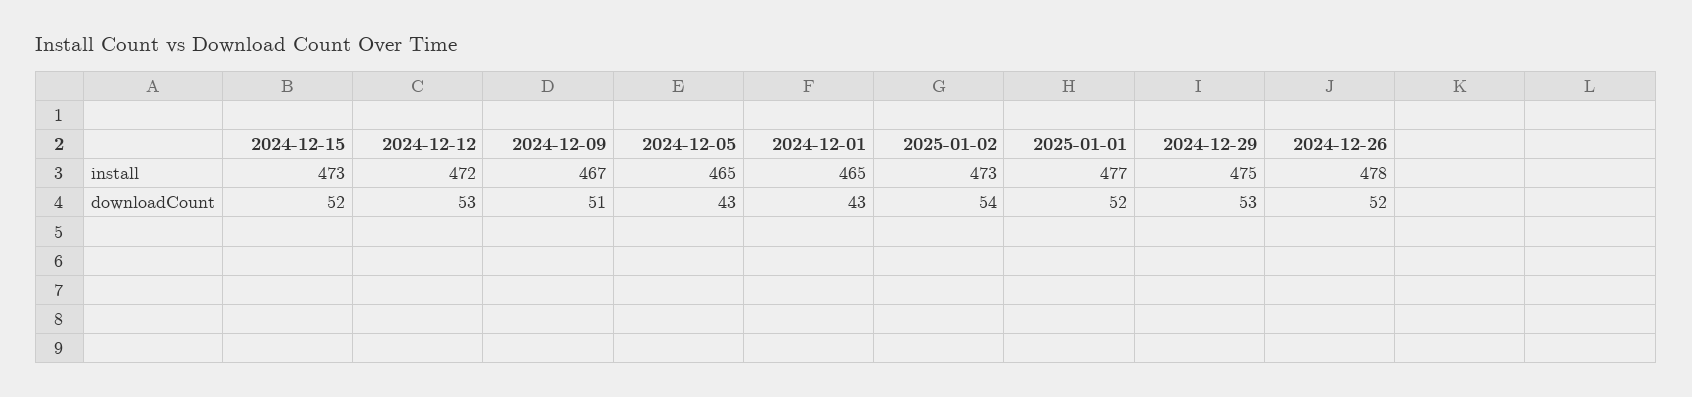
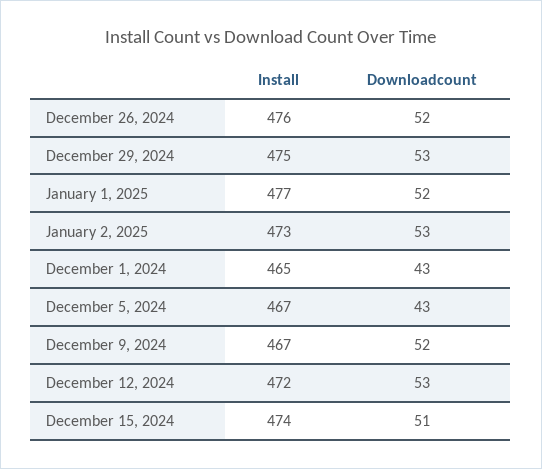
2024-12-15, install: 473 -> 474
2024-12-05, install: 465 -> 467
2024-12-26, install: 478 -> 476
2024-12-15, downloadCount: 52 -> 51
2024-12-09, downloadCount: 51 -> 52
2025-01-02, downloadCount: 54 -> 53

